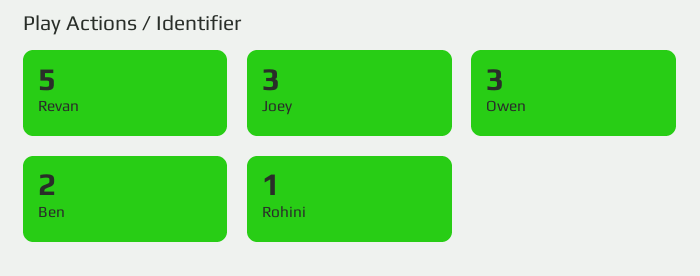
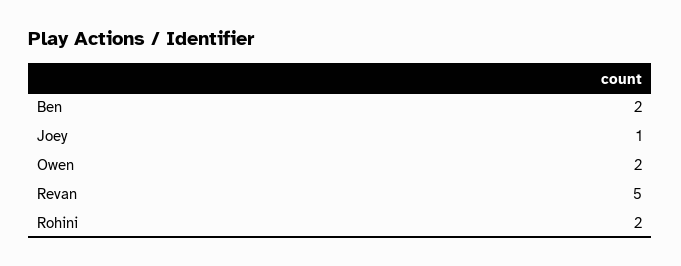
Joey: 3 -> 1
Owen: 3 -> 2
Rohini: 1 -> 2

